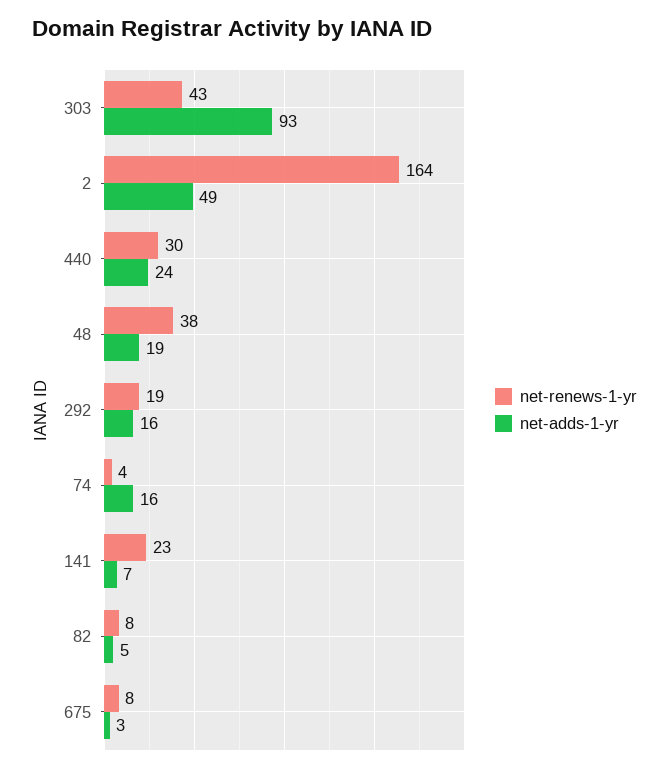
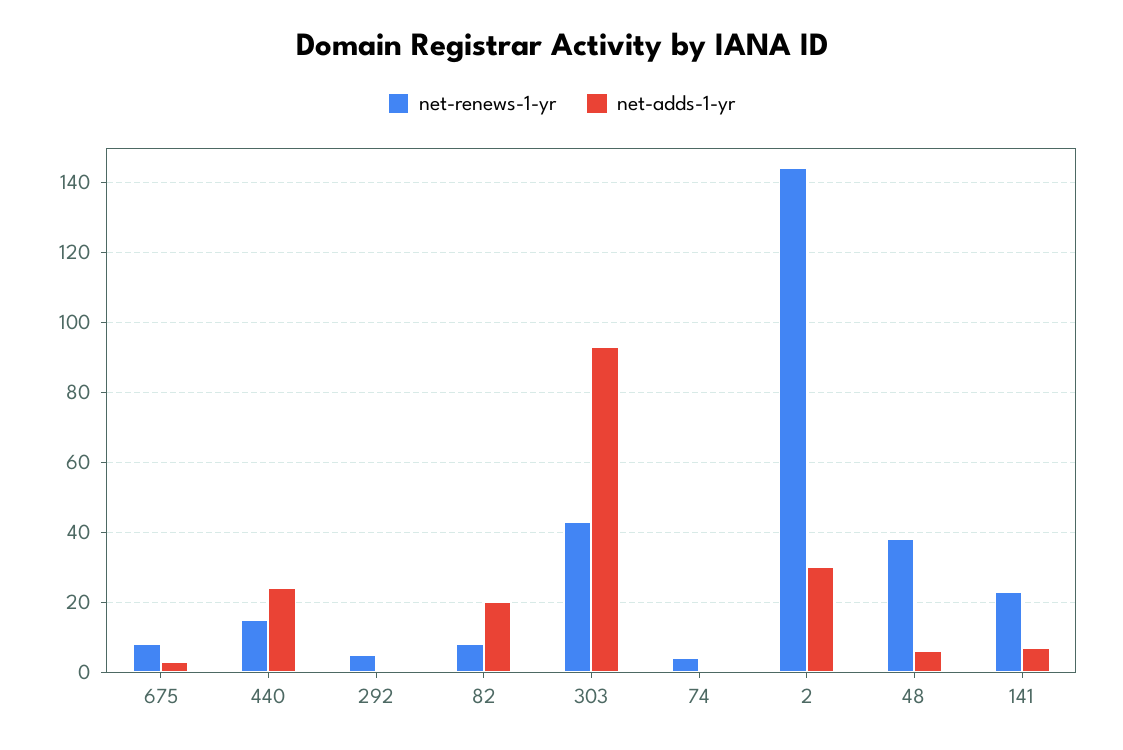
net-renews-1-yr, 2: 164 -> 145
net-adds-1-yr, 2: 49 -> 30
net-renews-1-yr, 440: 30 -> 15
net-adds-1-yr, 48: 19 -> 5
net-renews-1-yr, 292: 19 -> 5
net-adds-1-yr, 292: 16 -> 0
net-adds-1-yr, 74: 16 -> 0
net-adds-1-yr, 82: 5 -> 20

